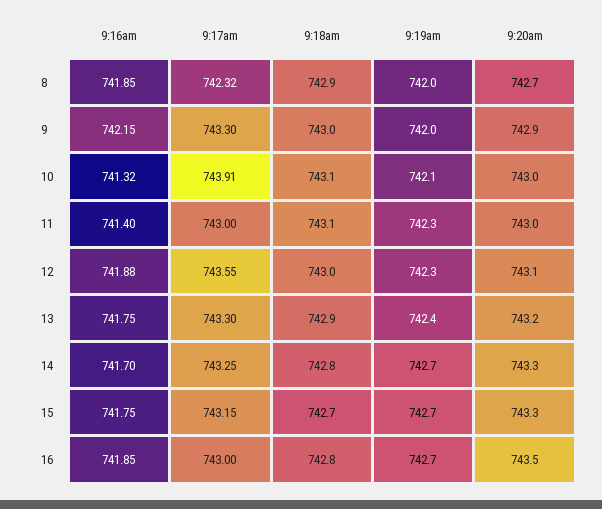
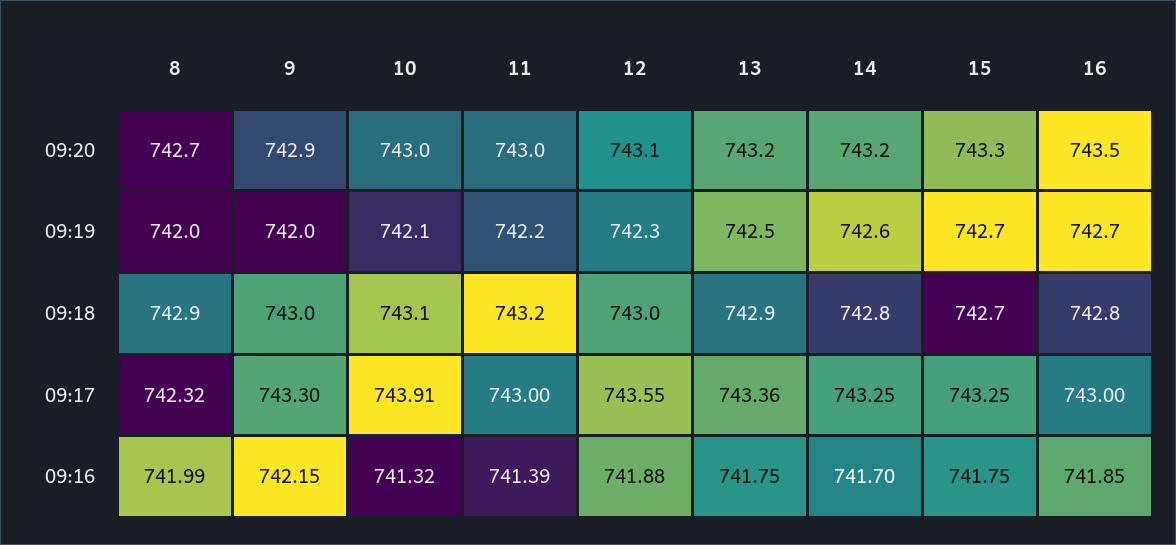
9:16am, 8: 741.85 -> 741.99
9:16am, 11: 741.4 -> 741.39
9:18am, 11: 743.1 -> 743.2
9:19am, 11: 742.3 -> 742.2
9:17am, 13: 743.3 -> 743.36
9:19am, 13: 742.4 -> 742.5
9:19am, 14: 742.7 -> 742.6
9:20am, 14: 743.3 -> 743.2
9:17am, 15: 743.15 -> 743.25

